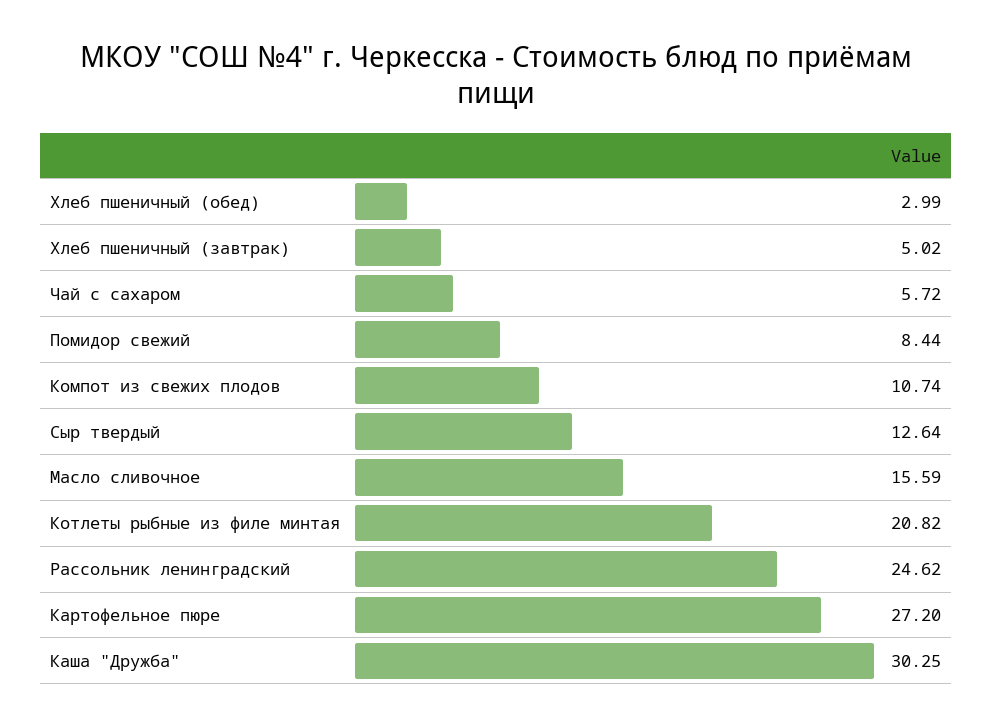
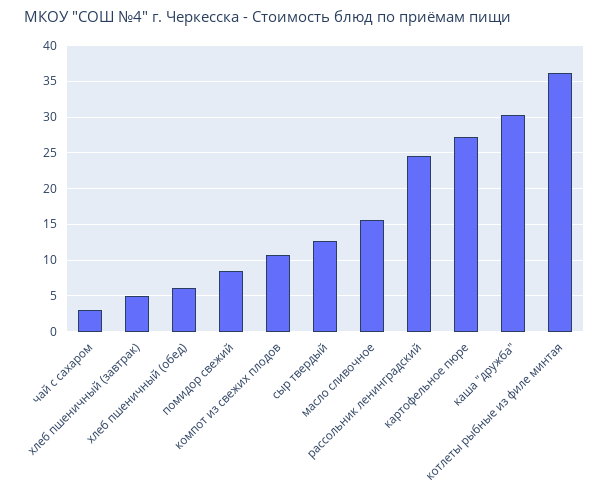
Хлеб пшеничный (обед): 2.99 -> 6
Чай с сахаром: 5.72 -> 3
Котлеты рыбные из филе минтая: 20.82 -> 36

